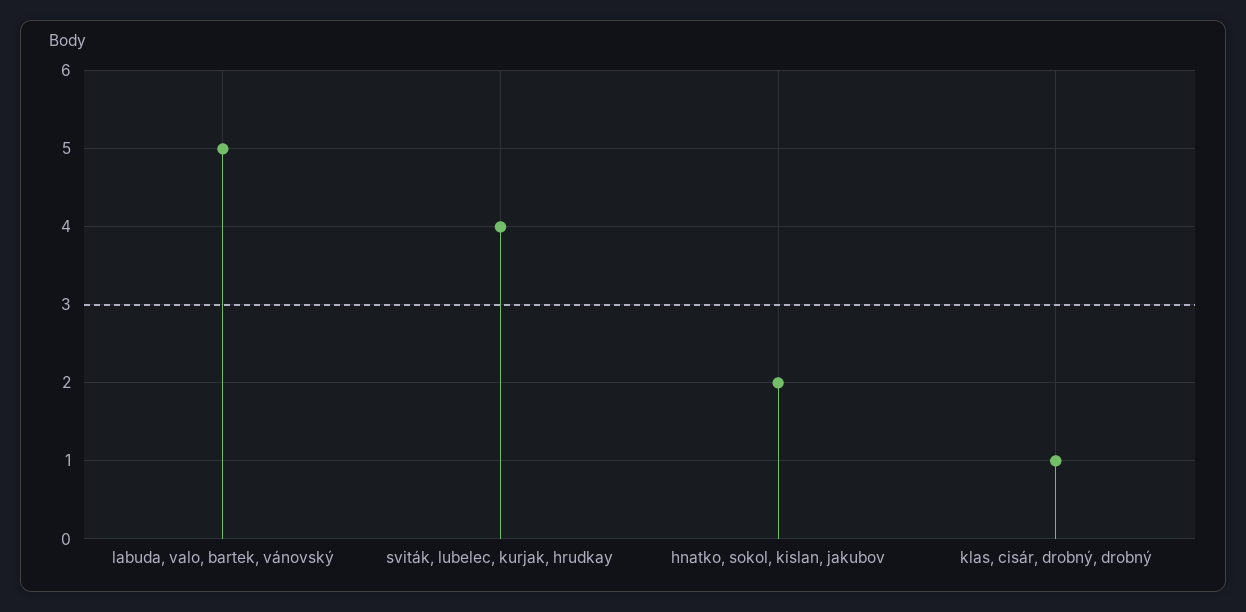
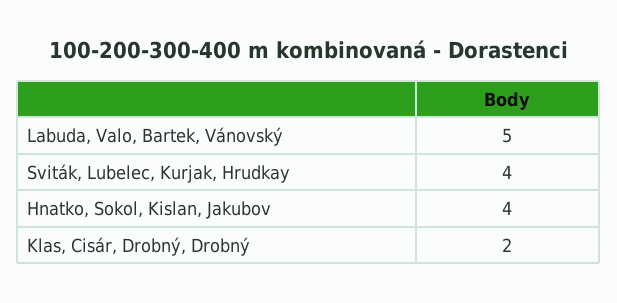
hnatko, sokol, kislan, jakubov: 2 -> 4
klas, cisár, drobný, drobný: 1 -> 2

